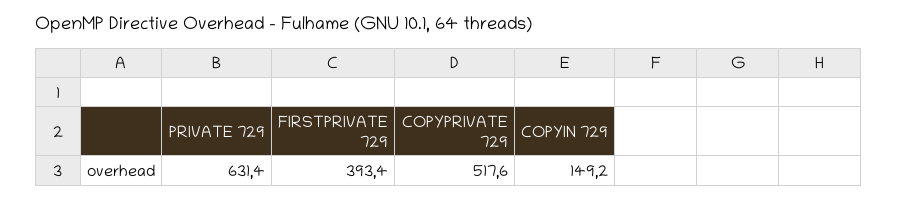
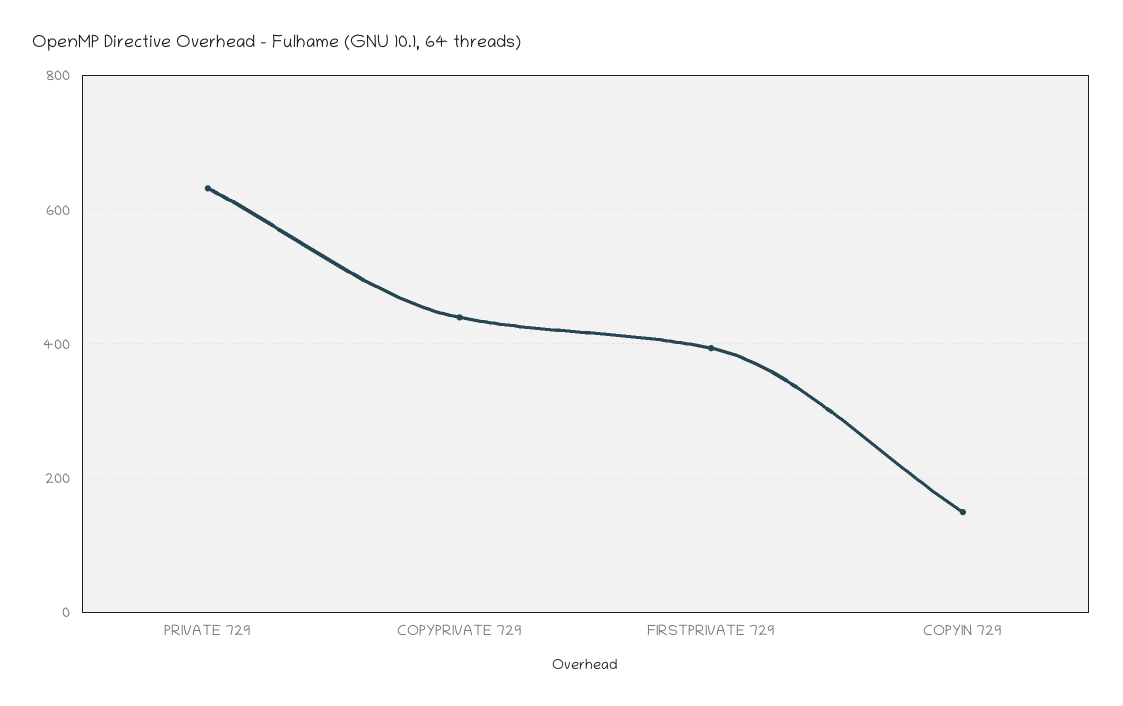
COPYPRIVATE 729: 517.6 -> 440

